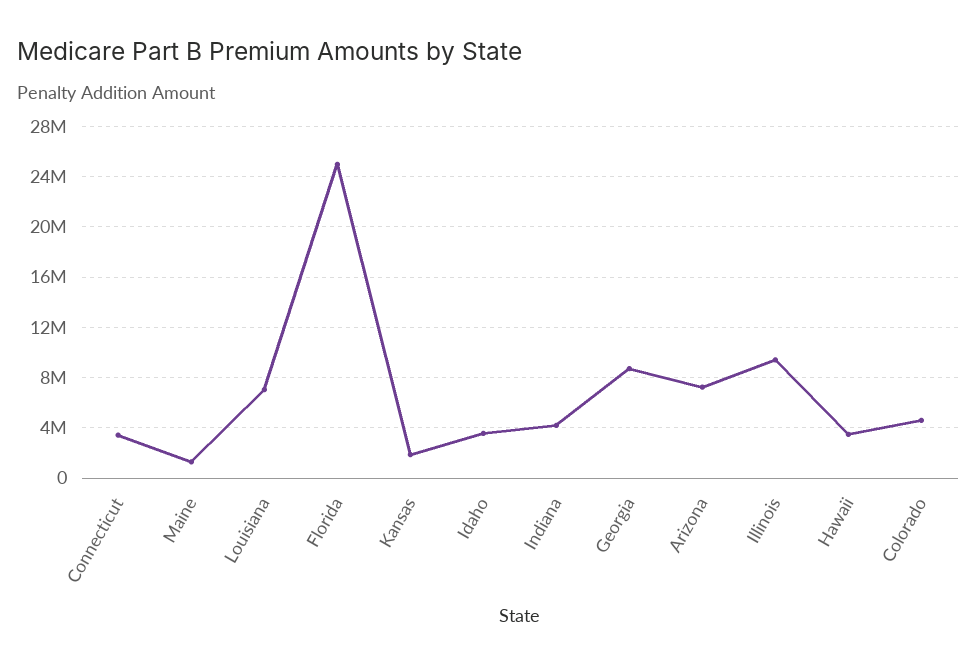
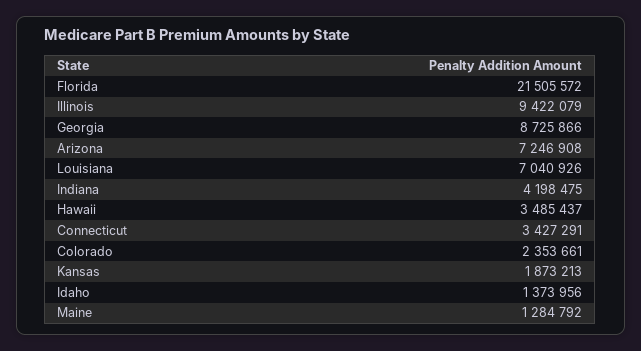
Florida: 25000000 -> 21505572
Idaho: 3500000 -> 1373956
Colorado: 4500000 -> 2353661

